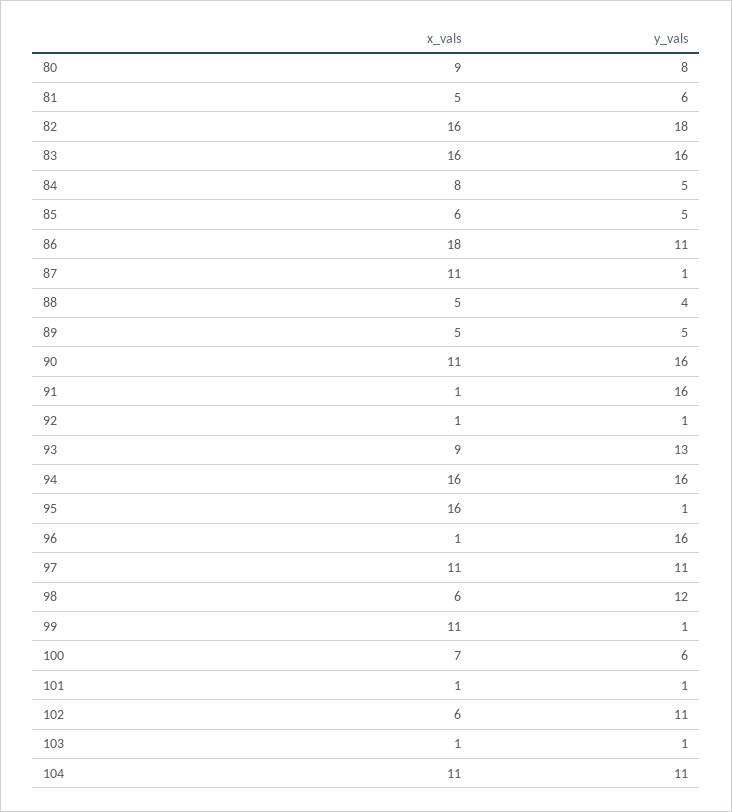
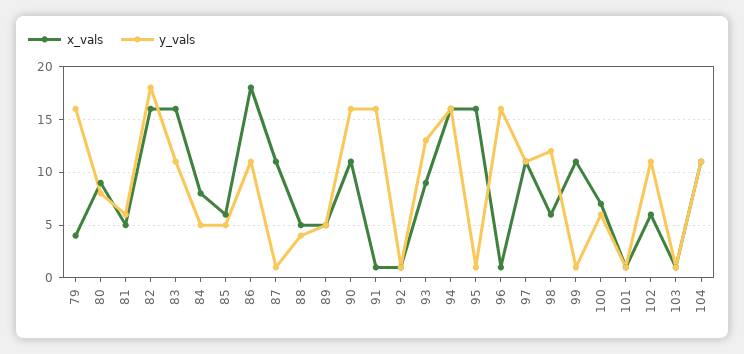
y_vals, 83: 16 -> 11
x_vals, 79: none -> 4
y_vals, 79: none -> 16

